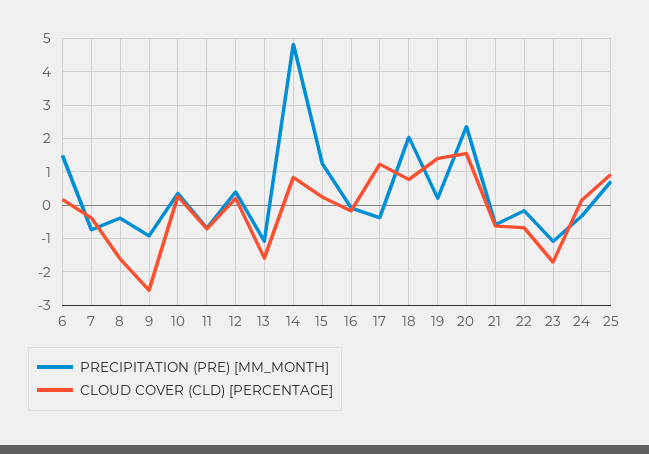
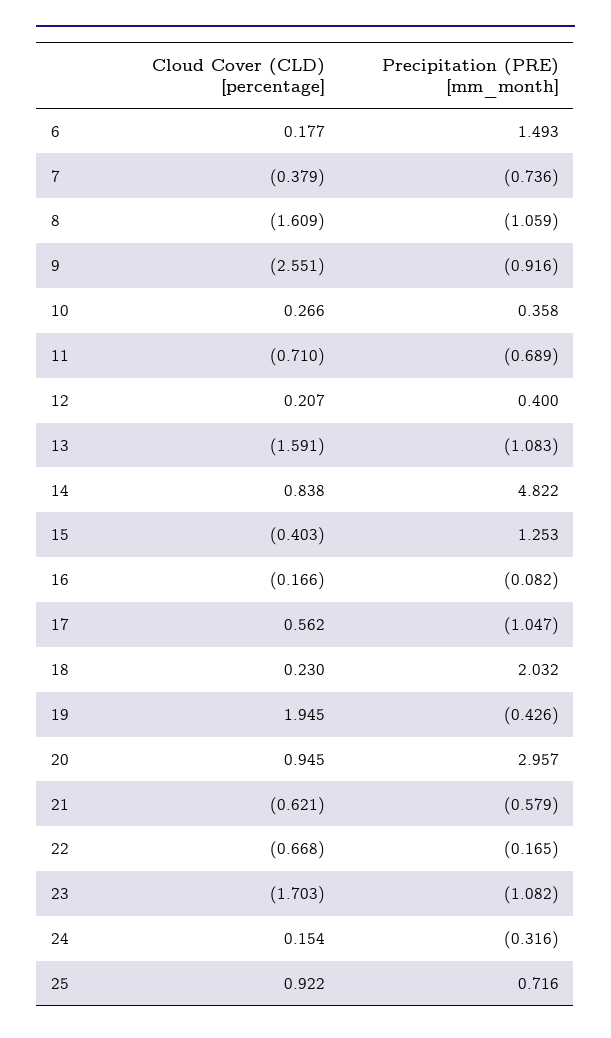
PRECIPITATION (PRE) [MM_MONTH], 8: -0.4 -> -1.059
CLOUD COVER (CLD) [PERCENTAGE], 15: 0.2 -> -0.403
PRECIPITATION (PRE) [MM_MONTH], 17: -0.4 -> -1.047
CLOUD COVER (CLD) [PERCENTAGE], 17: 1.2 -> 0.562
CLOUD COVER (CLD) [PERCENTAGE], 18: 0.8 -> 0.23
PRECIPITATION (PRE) [MM_MONTH], 19: 0.2 -> -0.426
CLOUD COVER (CLD) [PERCENTAGE], 19: 1.4 -> 1.945
PRECIPITATION (PRE) [MM_MONTH], 20: 2.4 -> 2.957
CLOUD COVER (CLD) [PERCENTAGE], 20: 1.6 -> 0.945

